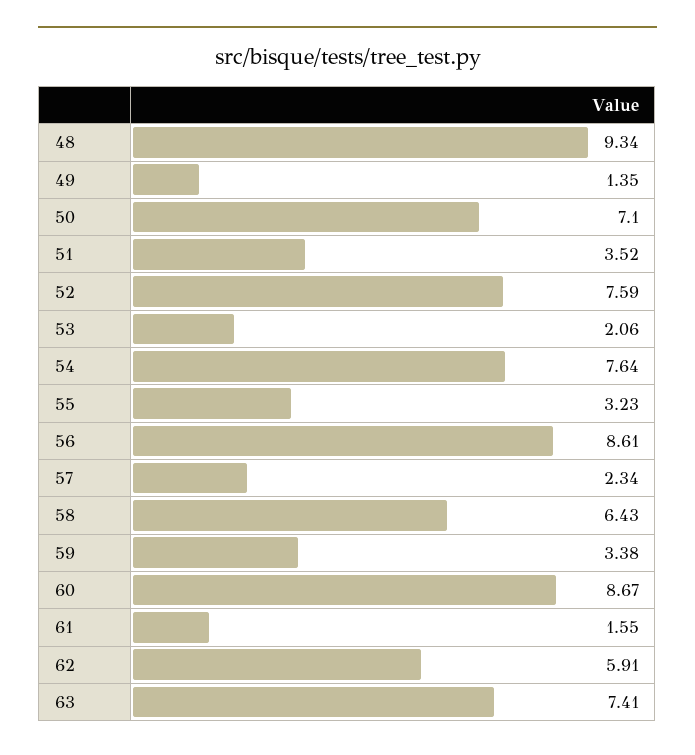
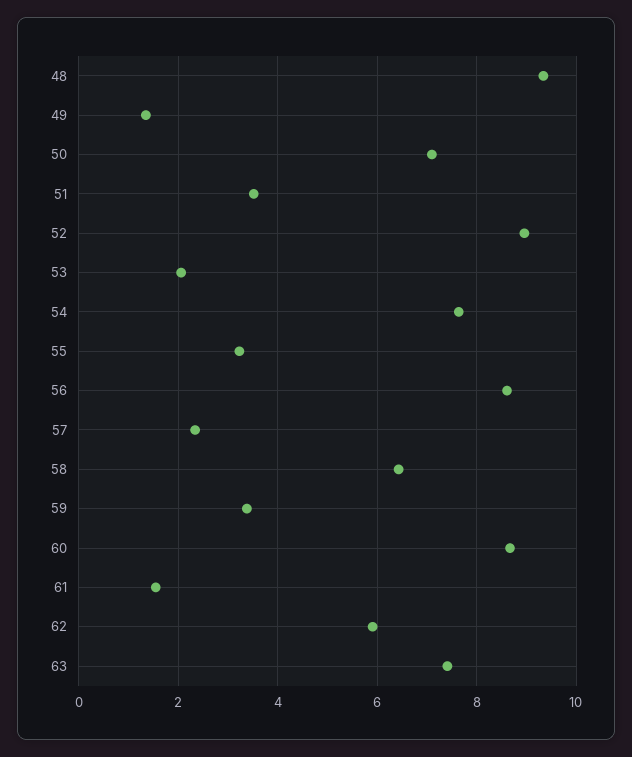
52: 7.59 -> 9

